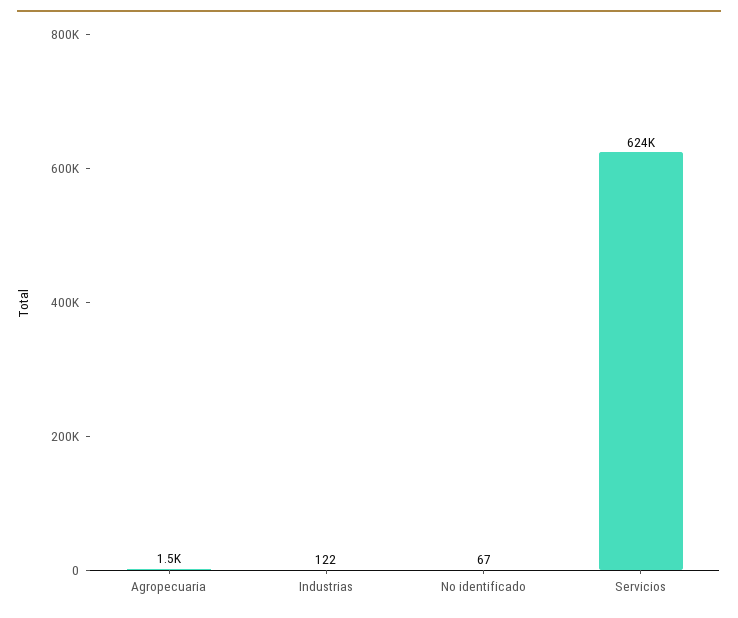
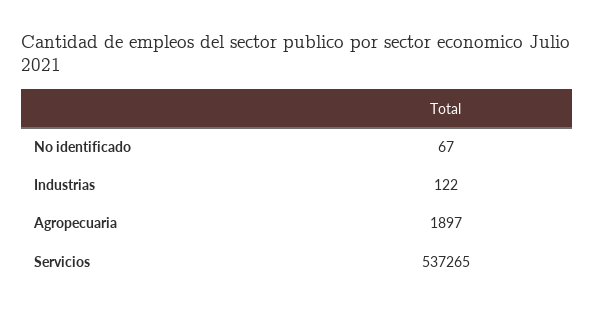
Agropecuaria: 1500 -> 1897
Servicios: 624000 -> 537265

